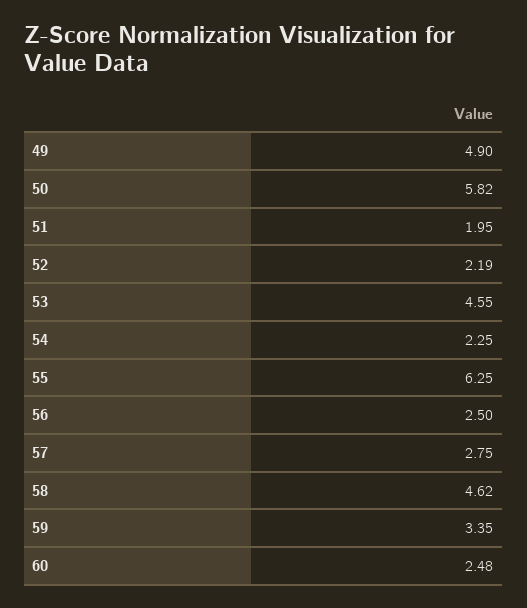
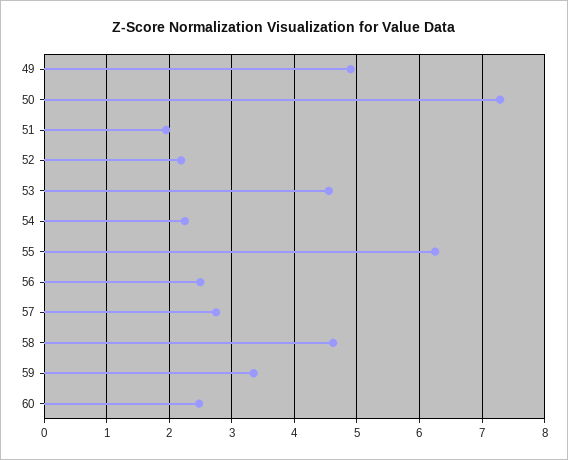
50: 5.82 -> 7.3

